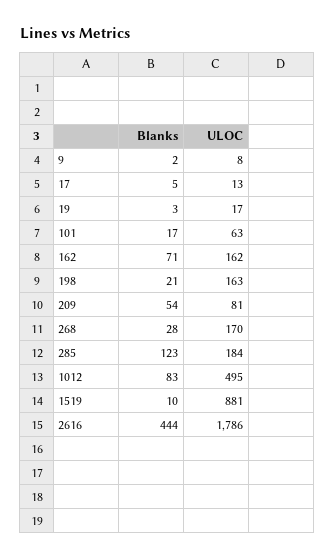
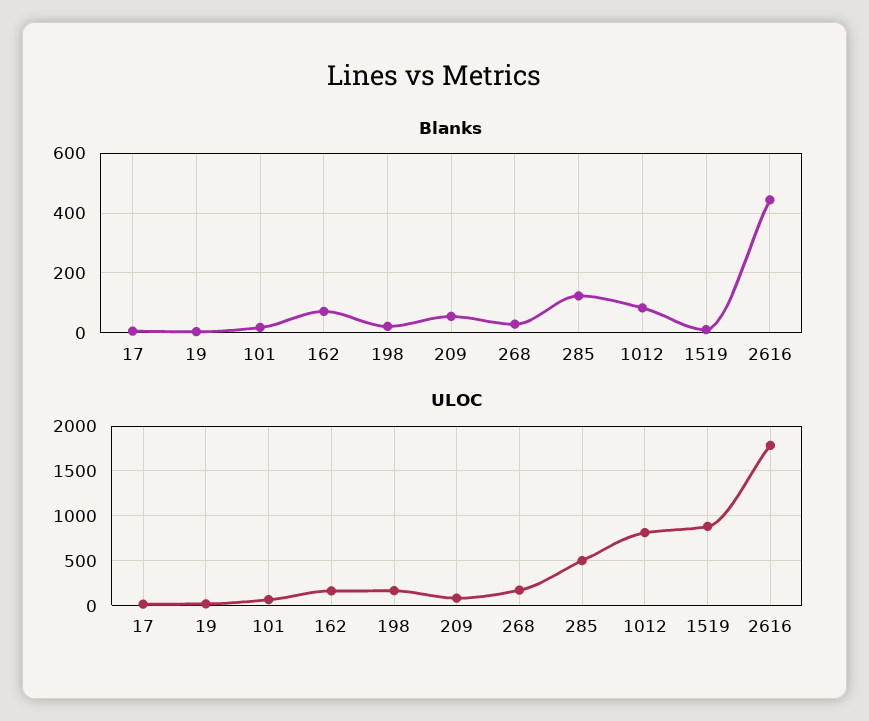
Blanks, 9: 2 -> none
ULOC, 9: 8 -> none
ULOC, 285: 184 -> 500
ULOC, 1012: 495 -> 800

